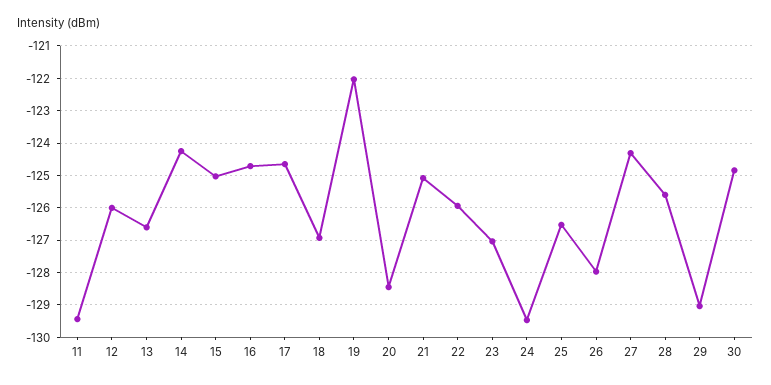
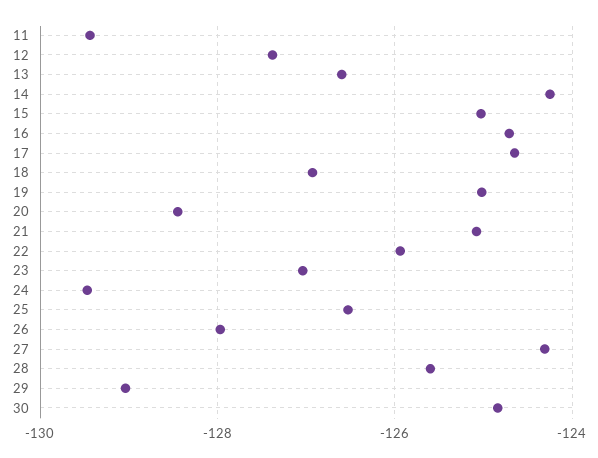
12: -126 -> -127.4
19: -122 -> -125

